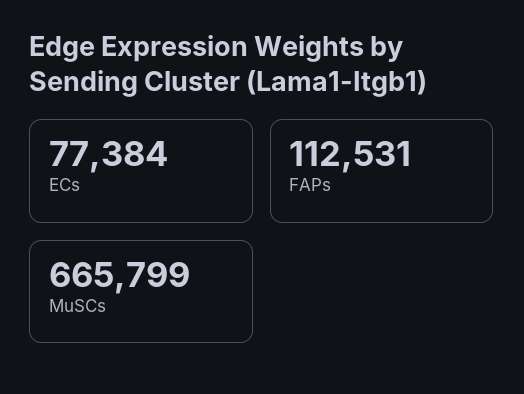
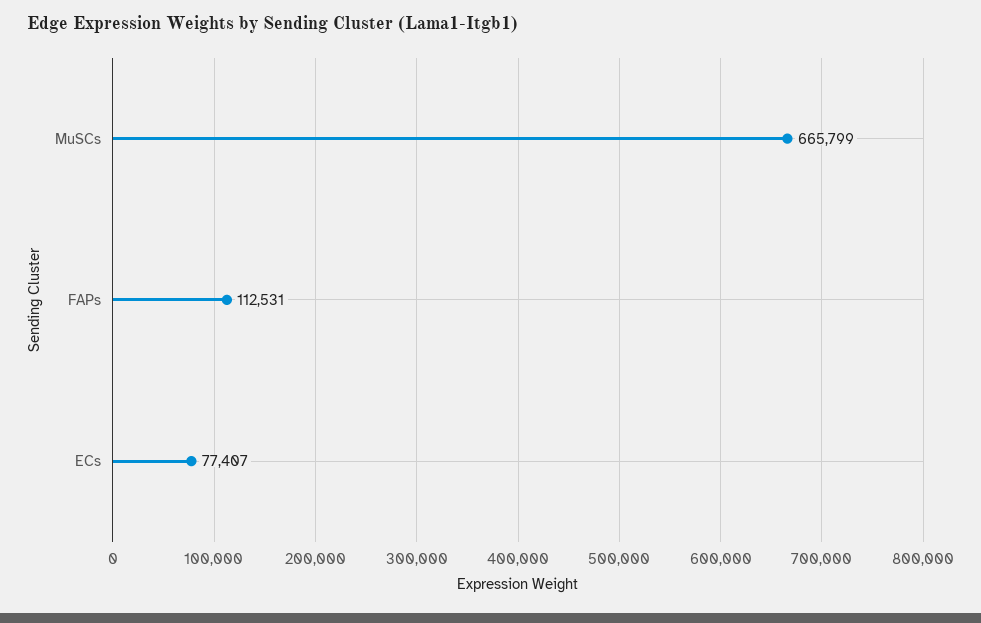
ECs: 77384 -> 77407

